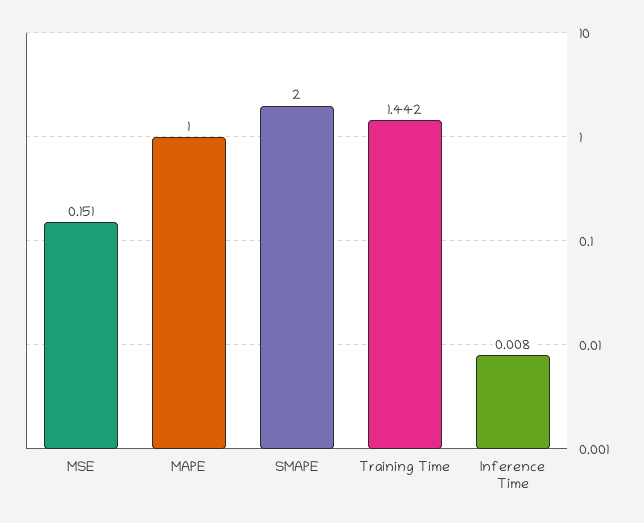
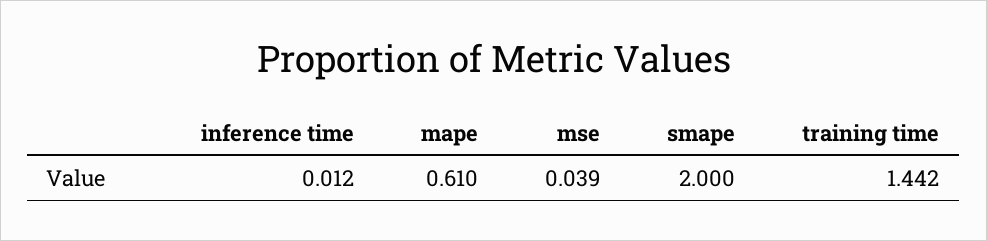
MSE: 0.151 -> 0.039
MAPE: 1 -> 0.61
Inference Time: 0.008 -> 0.012

